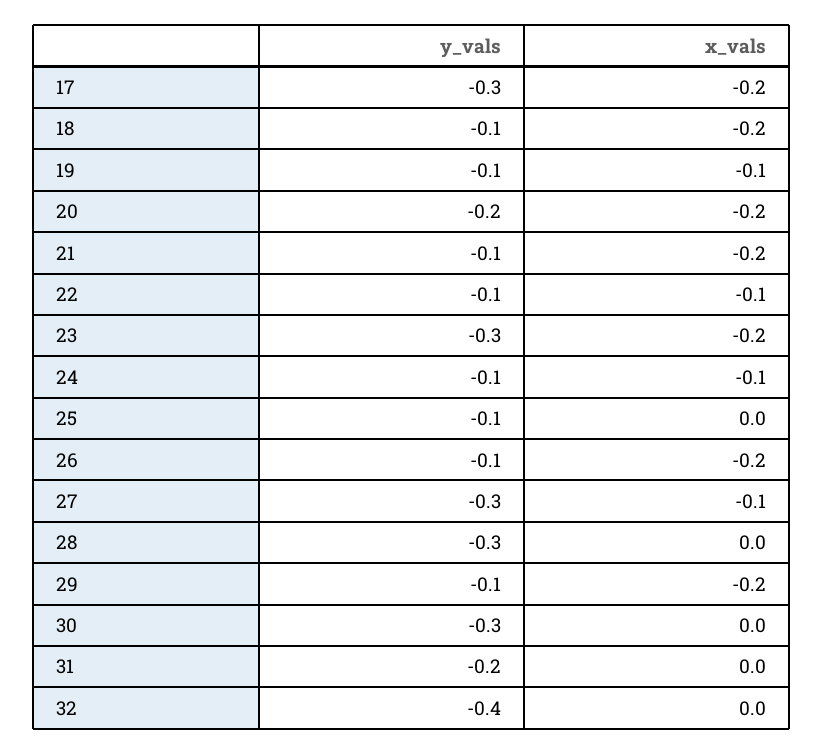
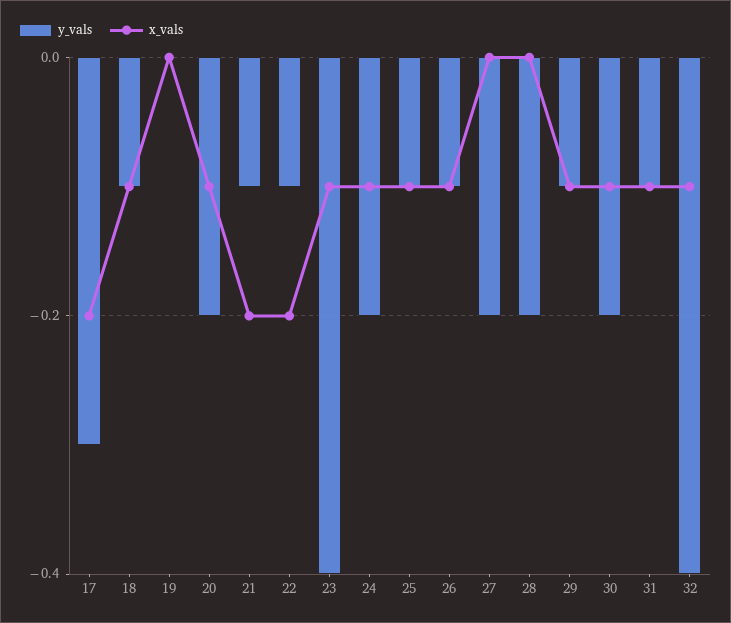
x_vals, 18: -0.2 -> -0.1
y_vals, 19: -0.1 -> 0
x_vals, 19: -0.1 -> 0
x_vals, 20: -0.2 -> -0.1
x_vals, 22: -0.1 -> -0.2
y_vals, 23: -0.3 -> -0.4
x_vals, 23: -0.2 -> -0.1
y_vals, 24: -0.1 -> -0.2
x_vals, 25: 0 -> -0.1
x_vals, 26: -0.2 -> -0.1
y_vals, 27: -0.3 -> -0.2
x_vals, 27: -0.1 -> 0
y_vals, 28: -0.3 -> -0.2
x_vals, 29: -0.2 -> -0.1
y_vals, 30: -0.3 -> -0.2
x_vals, 30: 0 -> -0.1
y_vals, 31: -0.2 -> -0.1
x_vals, 31: 0 -> -0.1
x_vals, 32: 0 -> -0.1

